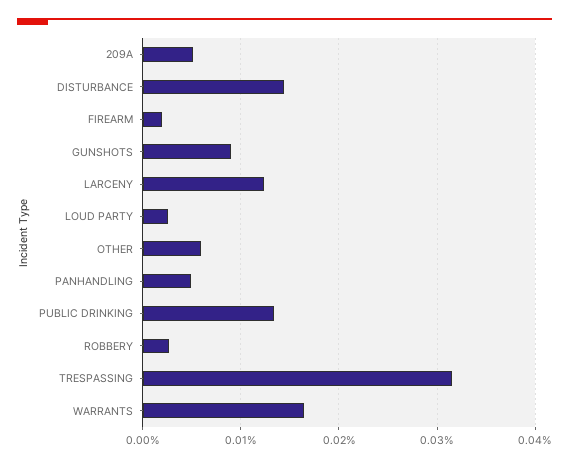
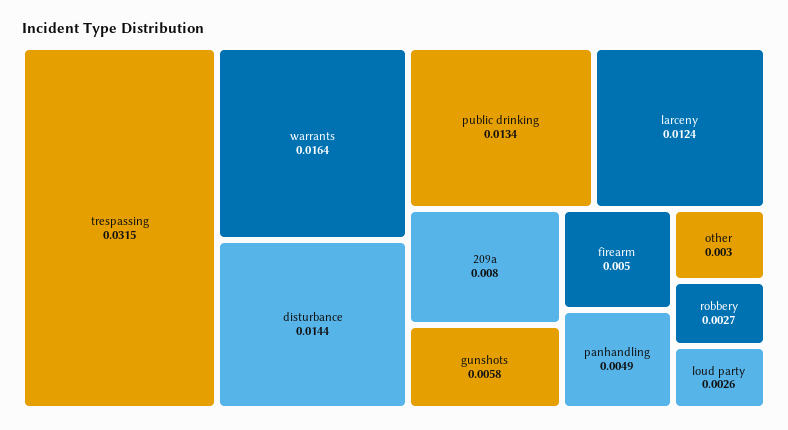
209A: 0.005 -> 0.008
FIREARM: 0.002 -> 0.005
GUNSHOTS: 0.009 -> 0.0058
OTHER: 0.006 -> 0.003

